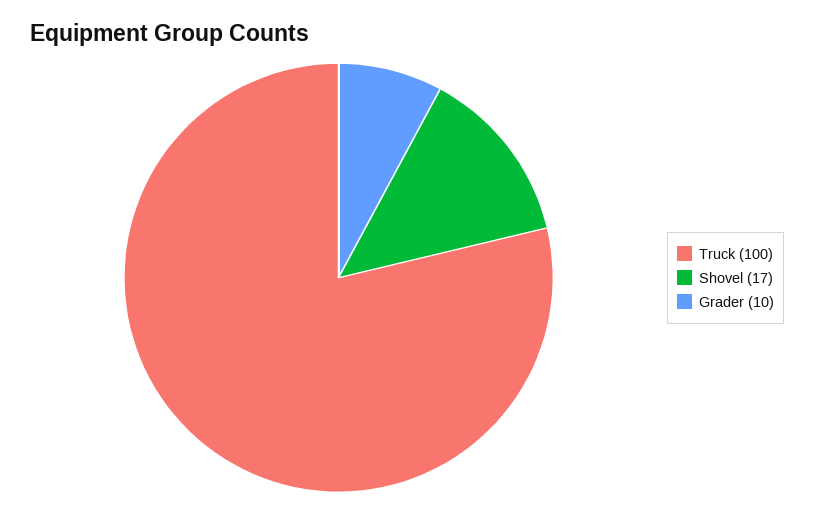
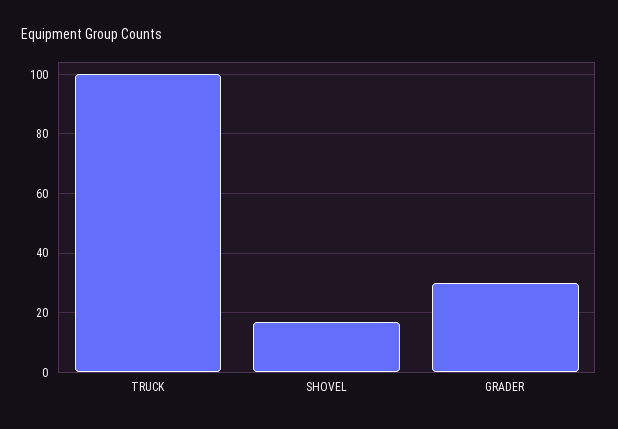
Grader: 10 -> 30

